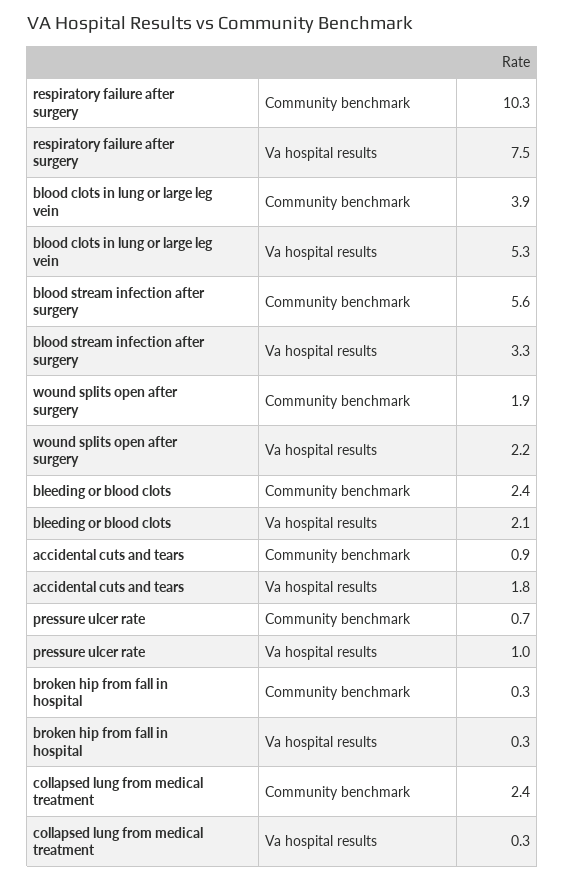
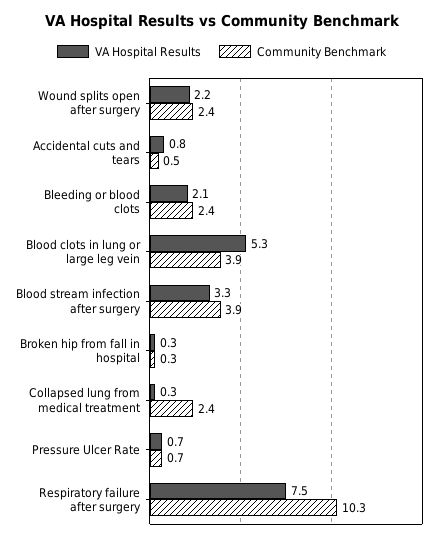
Community benchmark, blood stream infection after surgery: 5.6 -> 3.9
Community benchmark, wound splits open after surgery: 1.9 -> 2.4
Community benchmark, accidental cuts and tears: 0.9 -> 0.5
Va hospital results, accidental cuts and tears: 1.8 -> 0.8
Va hospital results, pressure ulcer rate: 1 -> 0.7

